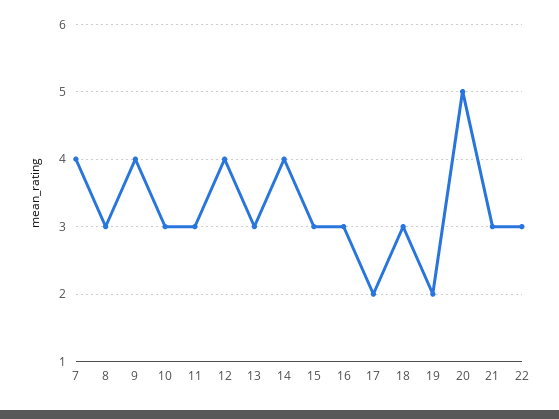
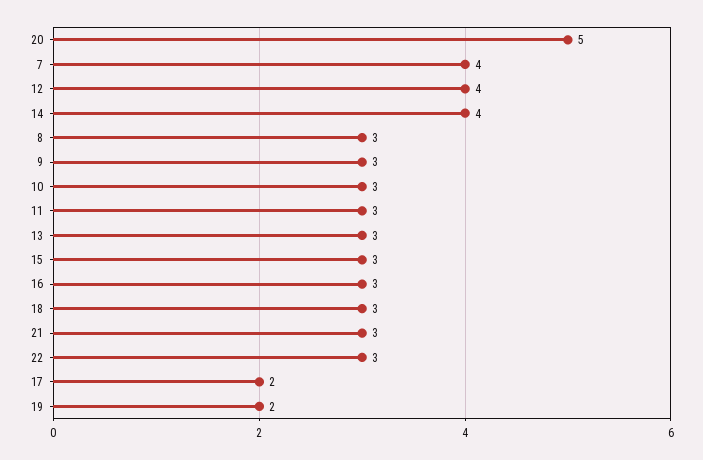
9: 4 -> 3

